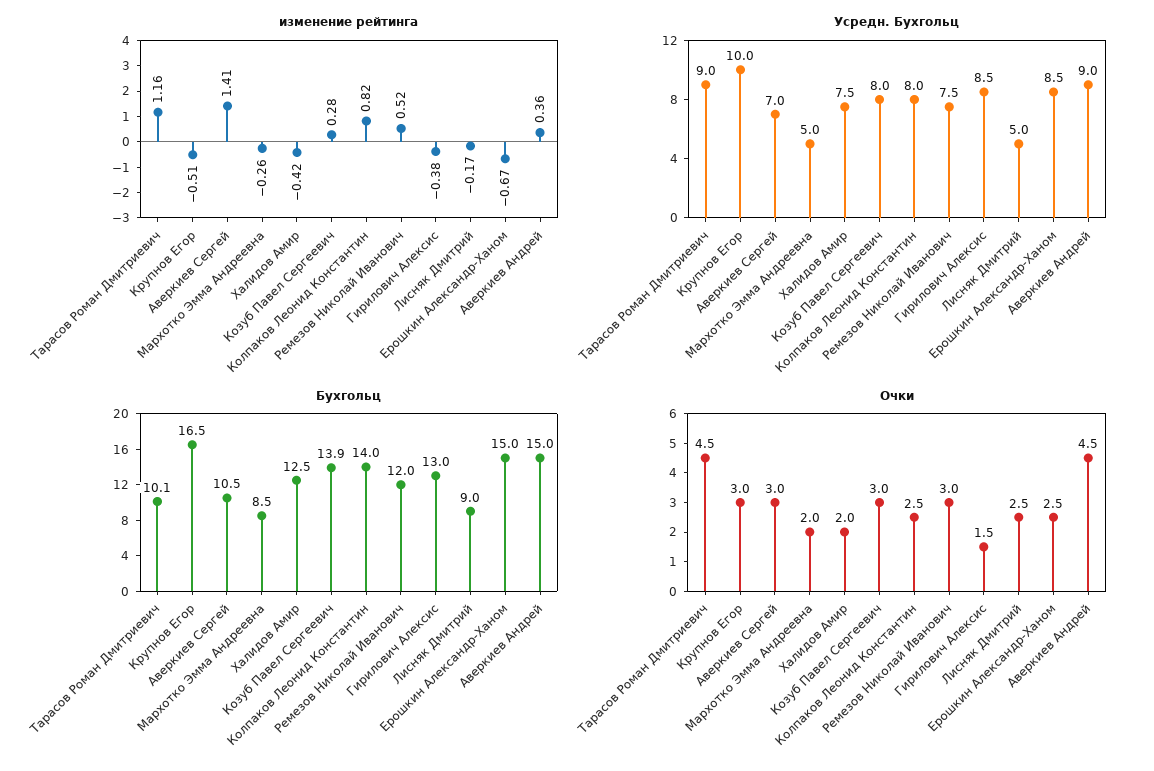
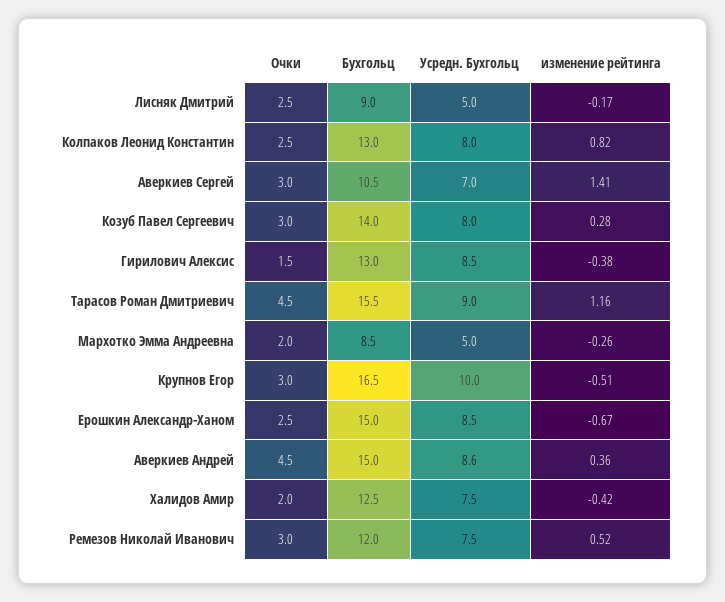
Усредн. Бухгольц, Аверкиев Андрей: 9 -> 8.6
Бухгольц, Тарасов Роман Дмитриевич: 10.1 -> 15.5
Бухгольц, Козуб Павел Сергеевич: 13.9 -> 14
Бухгольц, Колпаков Леонид Константин: 14 -> 13

